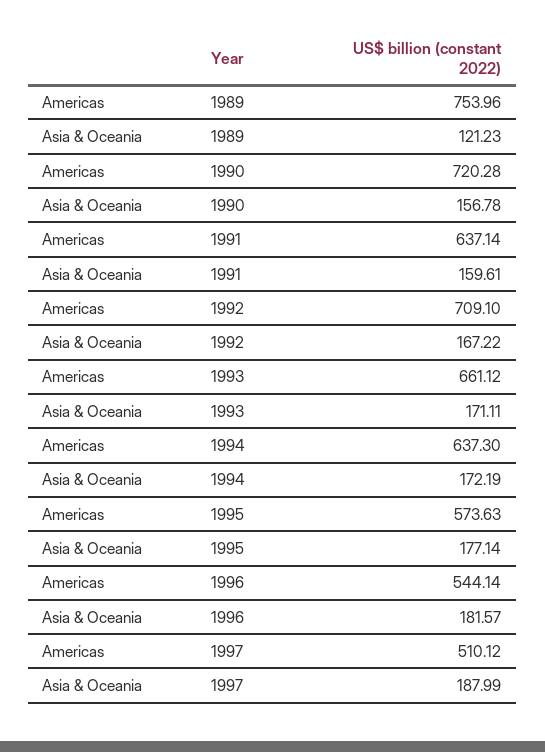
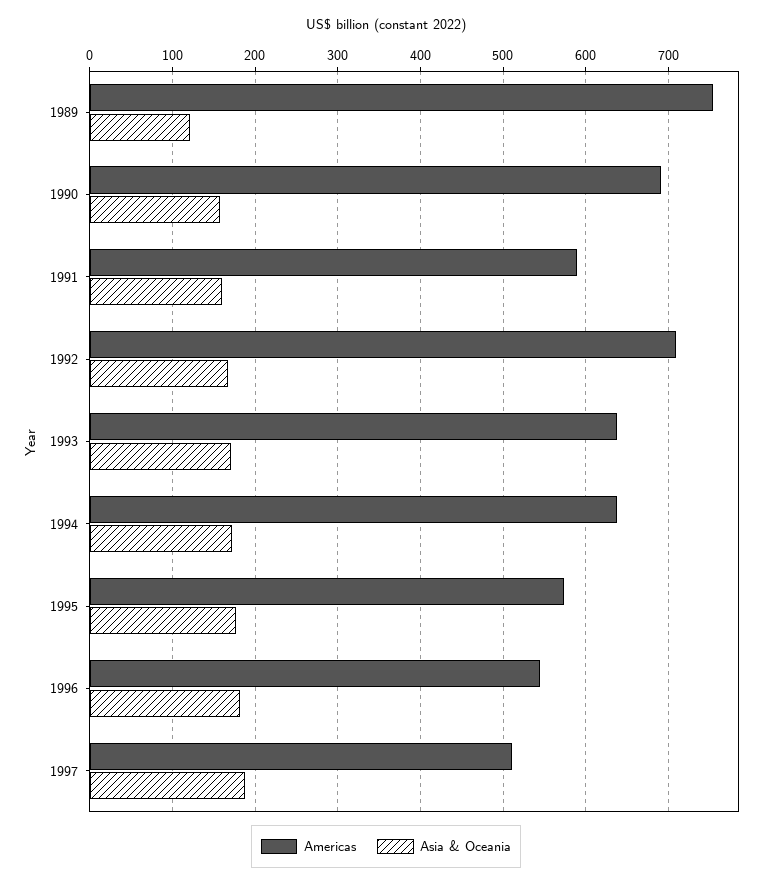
Americas, 1990: 720.28 -> 690
Americas, 1991: 637.14 -> 590
Americas, 1993: 661.12 -> 640

